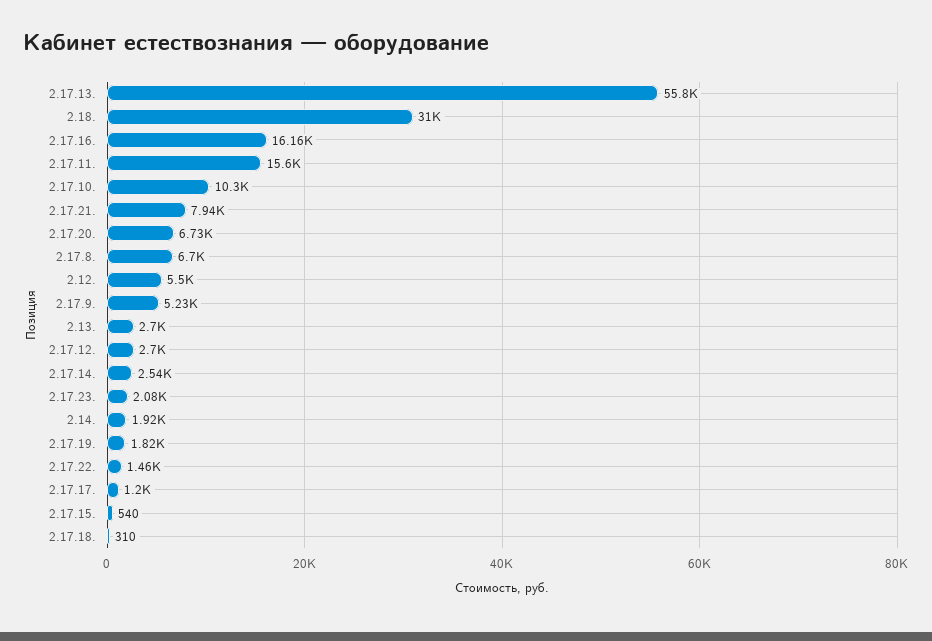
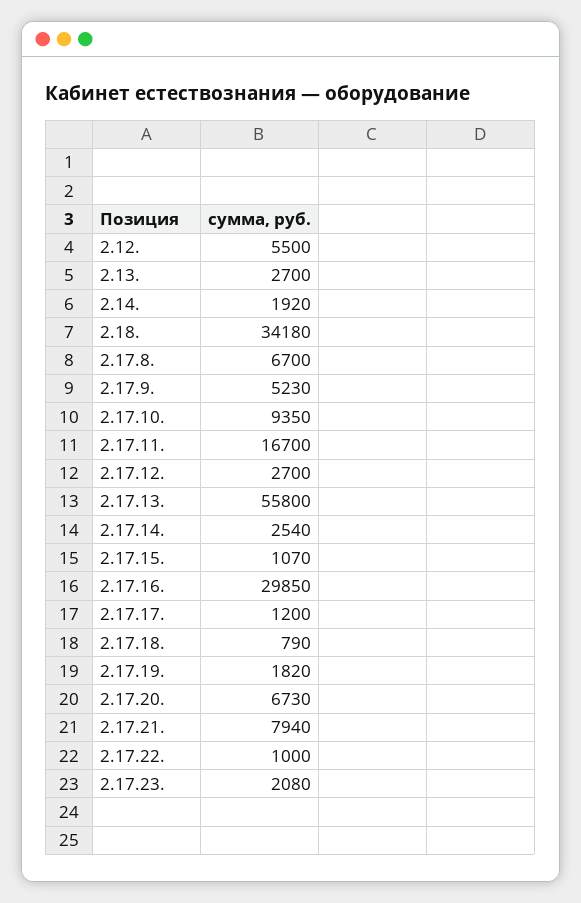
2.18.: 31000 -> 34180
2.17.16.: 16160 -> 29850
2.17.11.: 15600 -> 16700
2.17.10.: 10300 -> 9350
2.17.22.: 1460 -> 1000
2.17.15.: 540 -> 1070
2.17.18.: 310 -> 790

